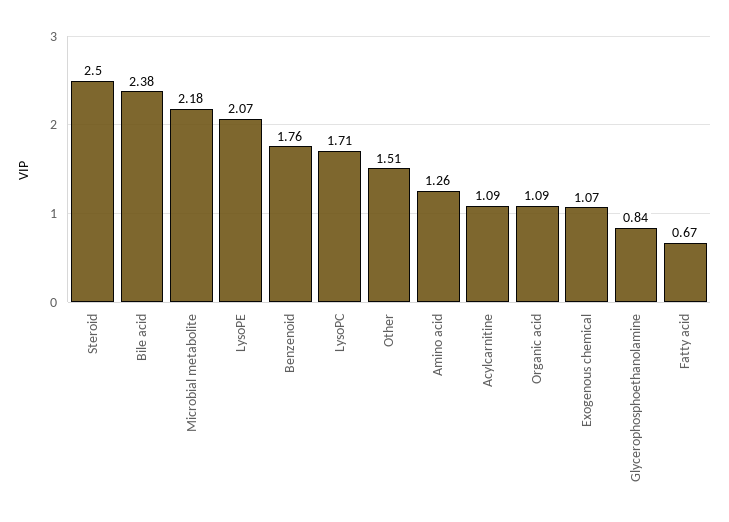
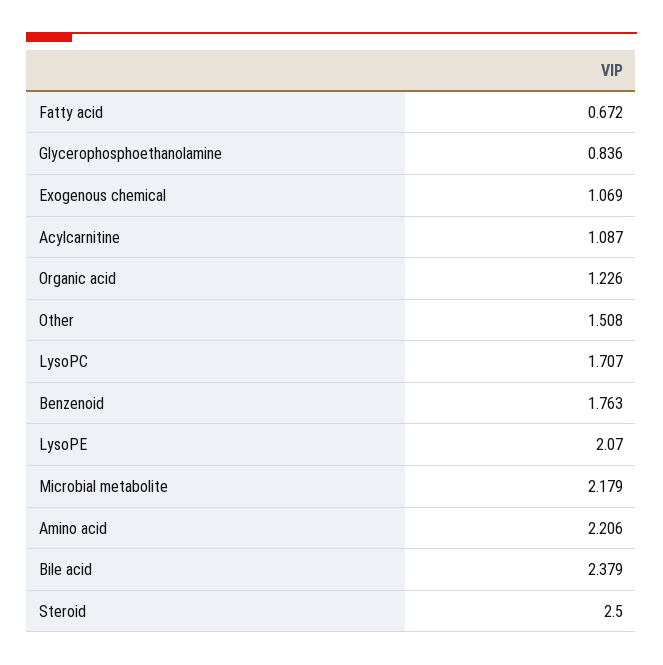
Amino acid: 1.26 -> 2.206
Organic acid: 1.09 -> 1.226

